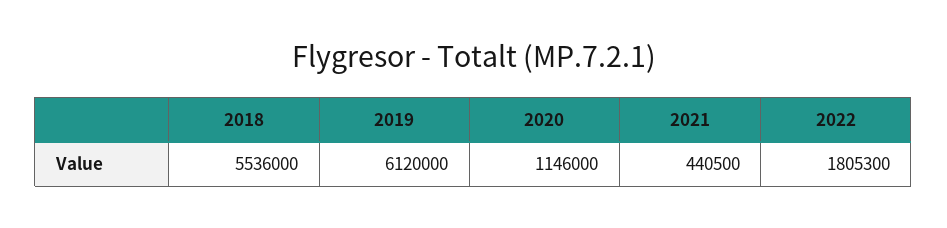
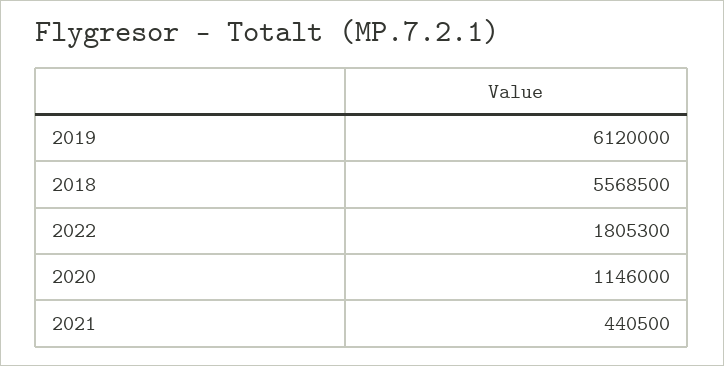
2018: 5536000 -> 5568500

